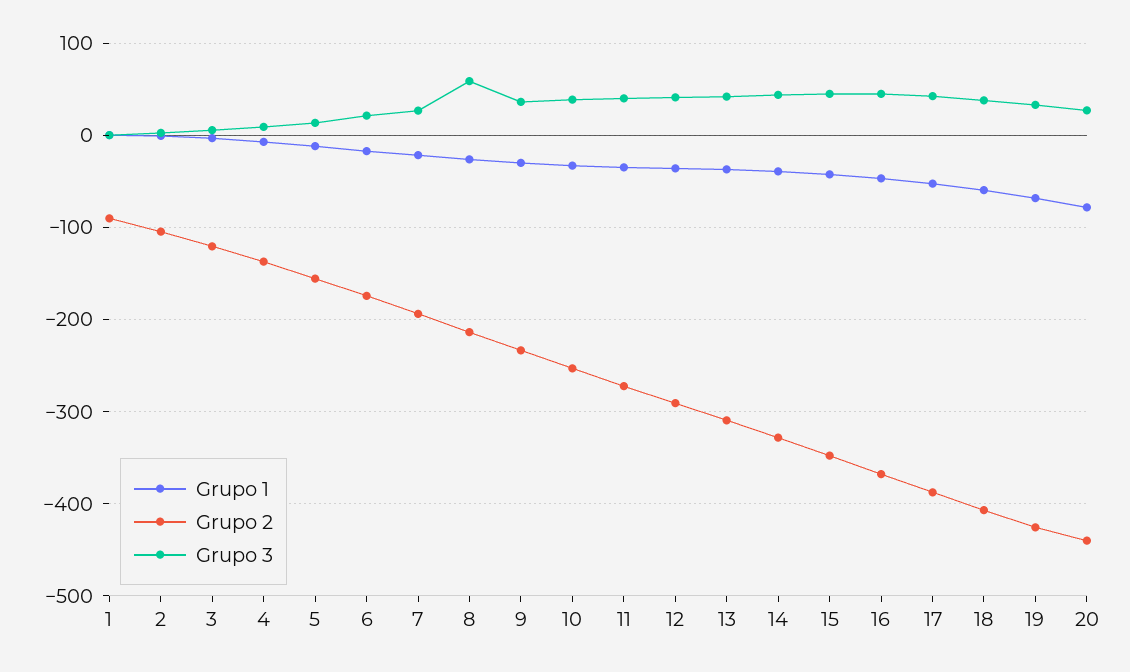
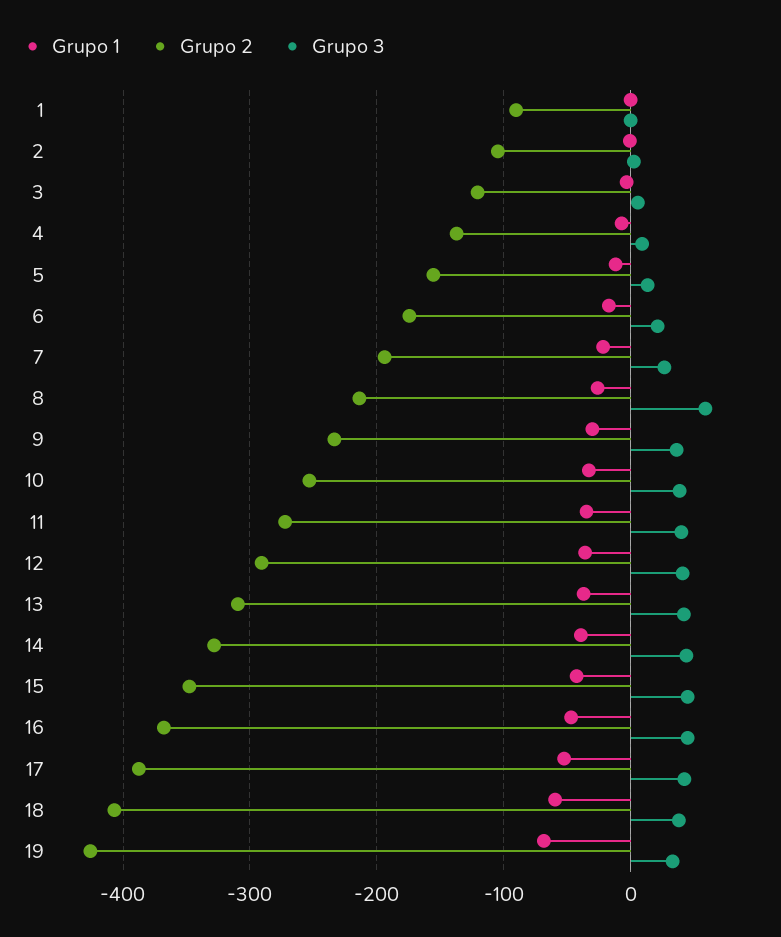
Grupo 1, 20: -80 -> none
Grupo 2, 20: -440 -> none
Grupo 3, 20: 30 -> none

